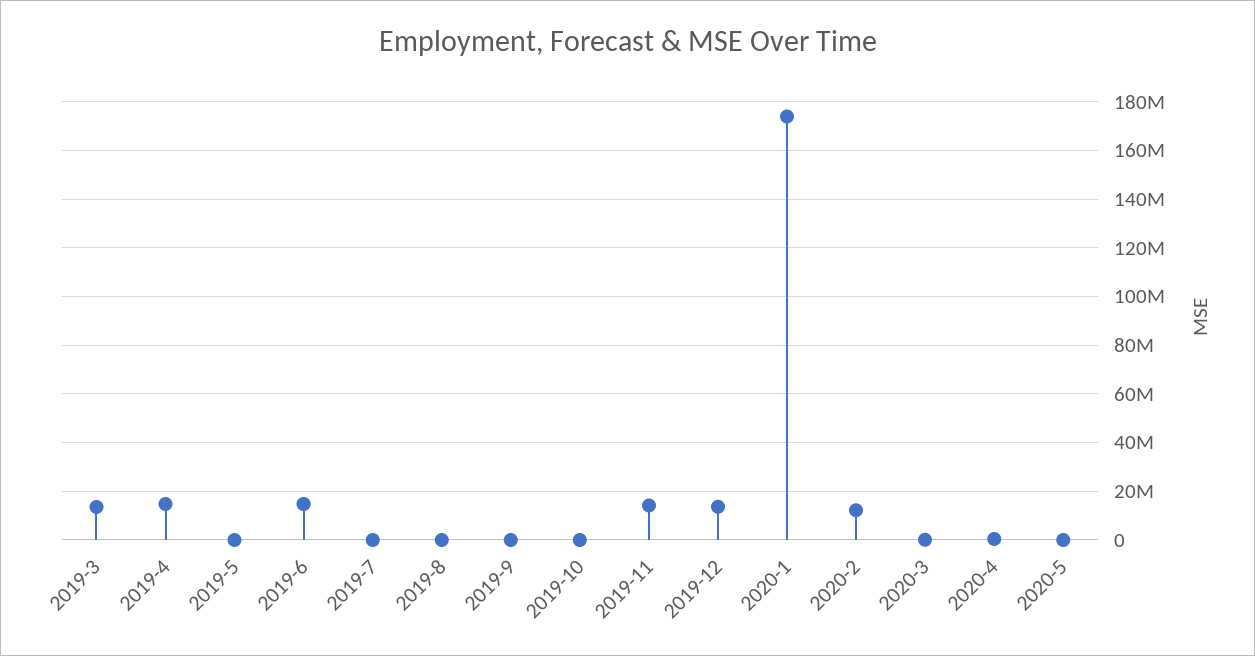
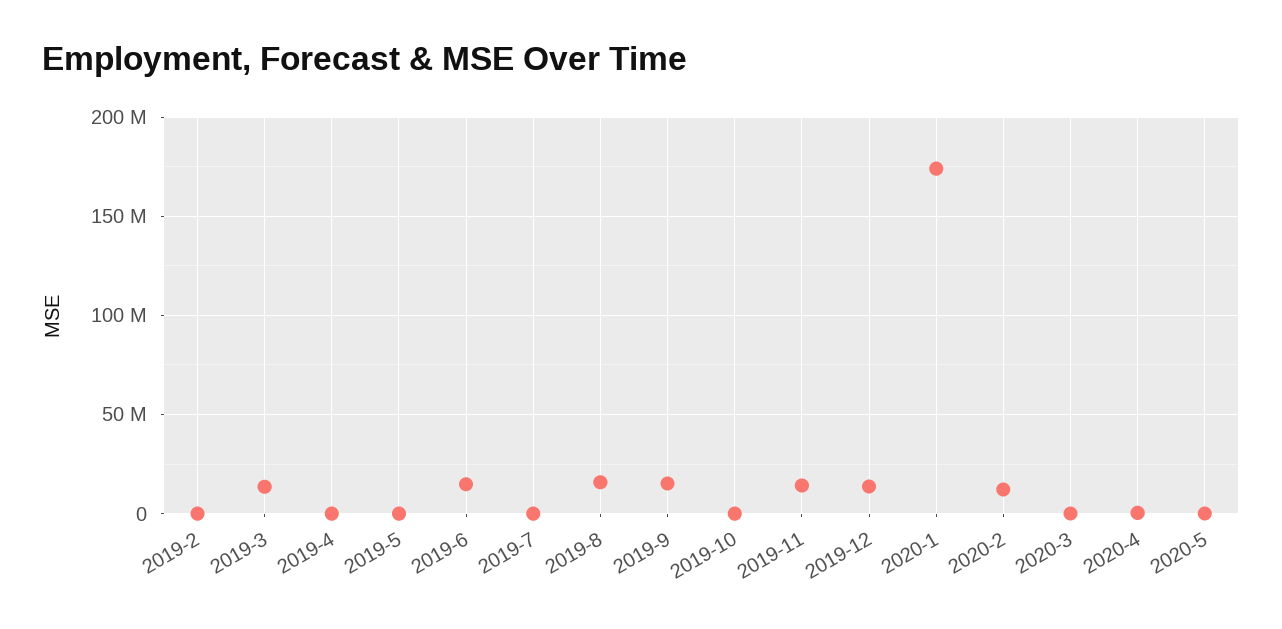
2019-4: 15000000 -> 0
2019-8: 0 -> 15000000
2019-9: 0 -> 15000000
2019-2: none -> 0

